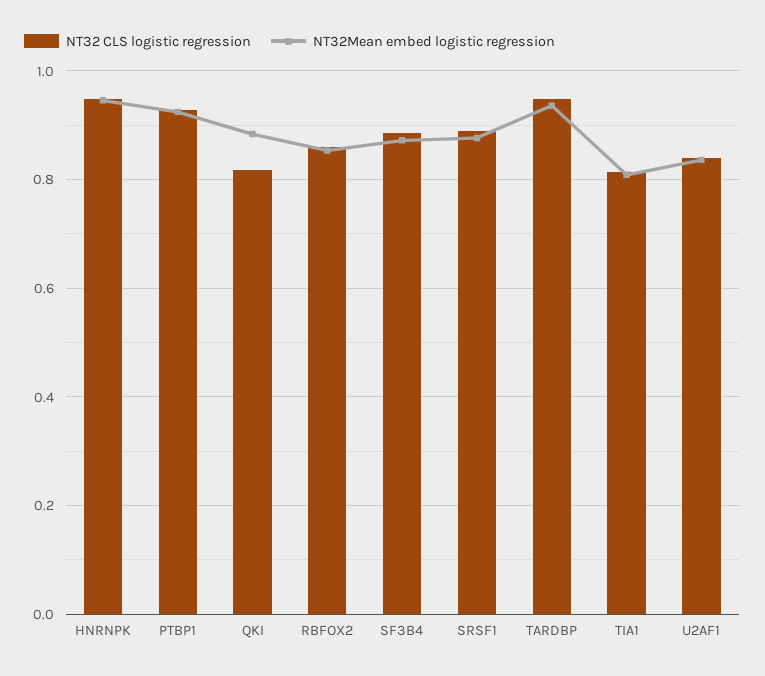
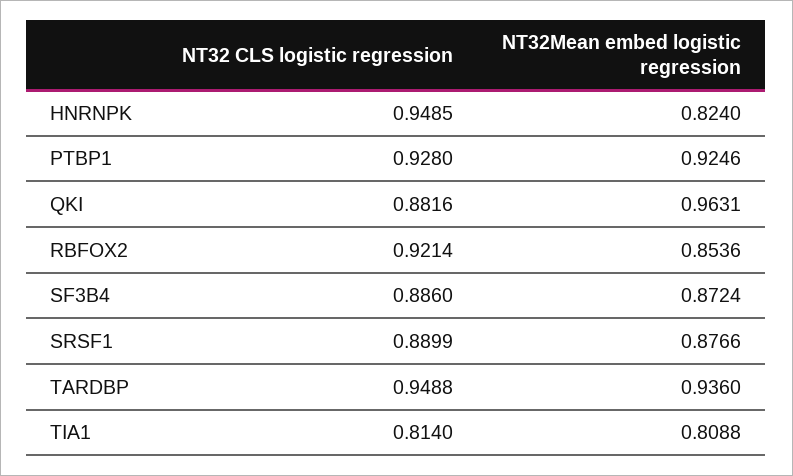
NT32Mean embed logistic regression, HNRNPK: 0.94 -> 0.824
NT32 CLS logistic regression, QKI: 0.82 -> 0.8816
NT32Mean embed logistic regression, QKI: 0.88 -> 0.9631
NT32 CLS logistic regression, RBFOX2: 0.86 -> 0.9214
NT32 CLS logistic regression, U2AF1: 0.84 -> none
NT32Mean embed logistic regression, U2AF1: 0.84 -> none

